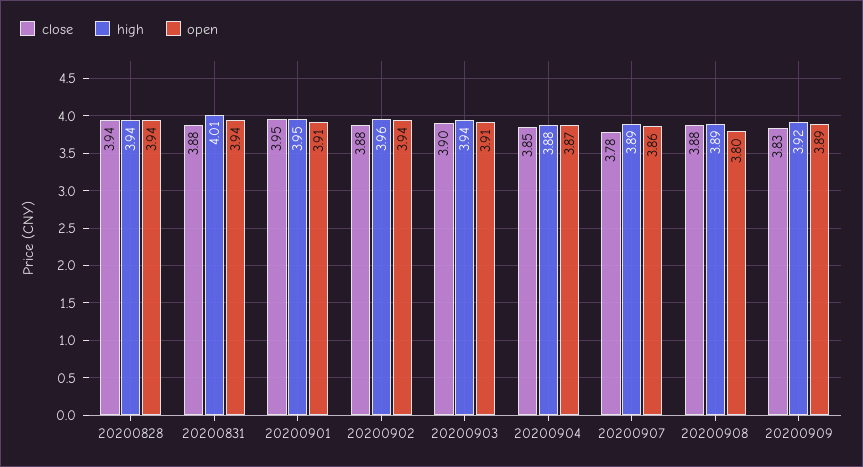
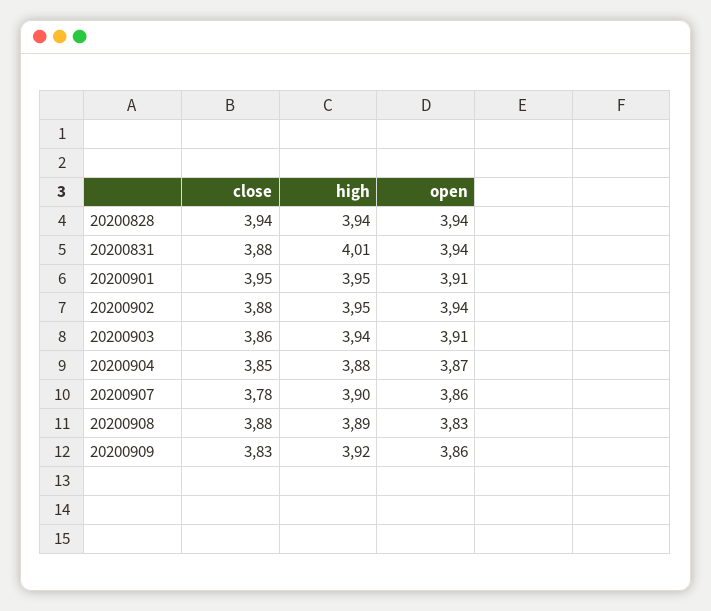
high, 20200902: 3.96 -> 3.95
close, 20200903: 3.9 -> 3.86
high, 20200907: 3.89 -> 3.9
open, 20200908: 3.8 -> 3.83
open, 20200909: 3.89 -> 3.86

